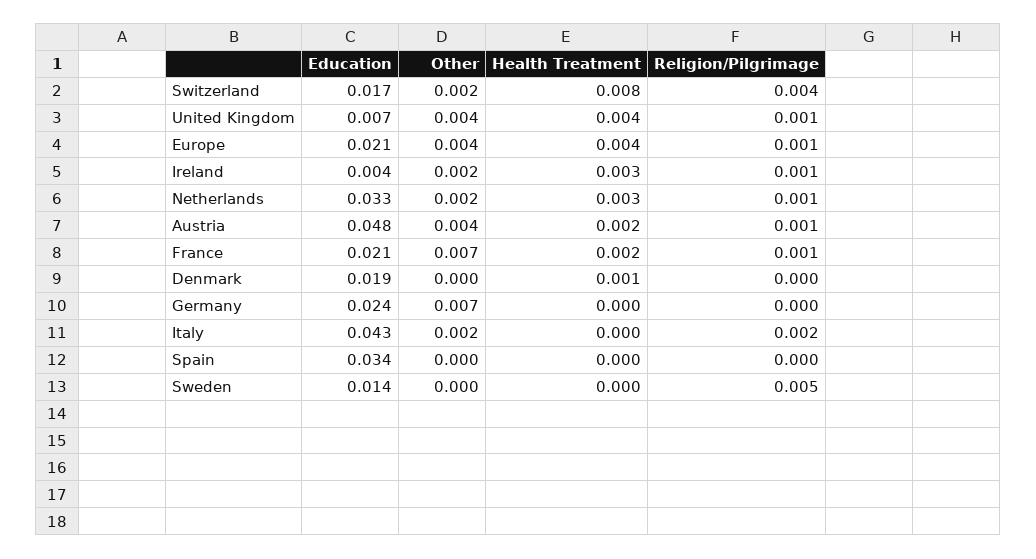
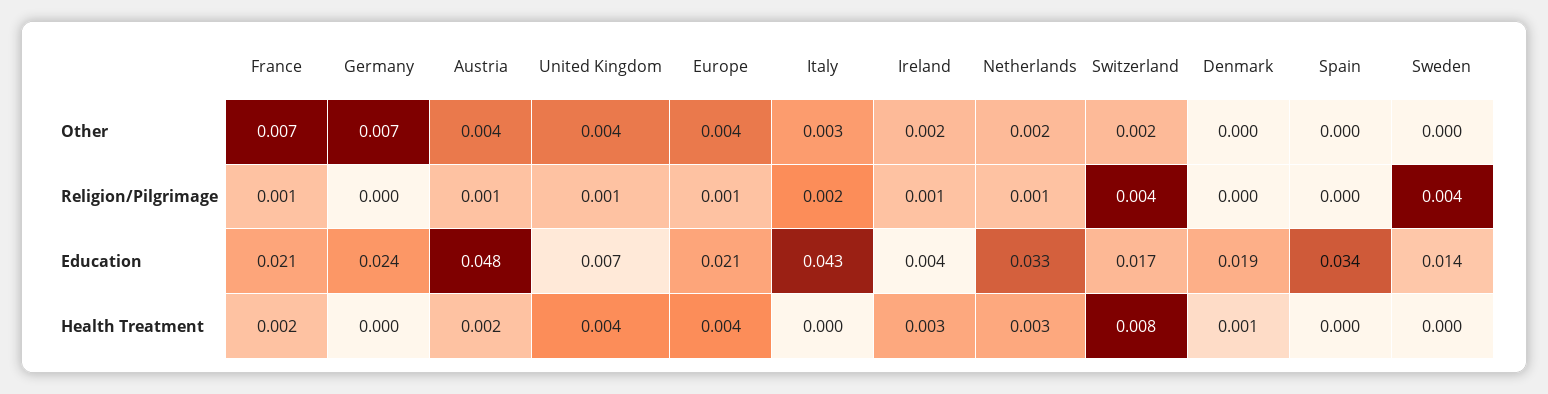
Other, Italy: 0.002 -> 0.003
Religion/Pilgrimage, Sweden: 0.005 -> 0.004

